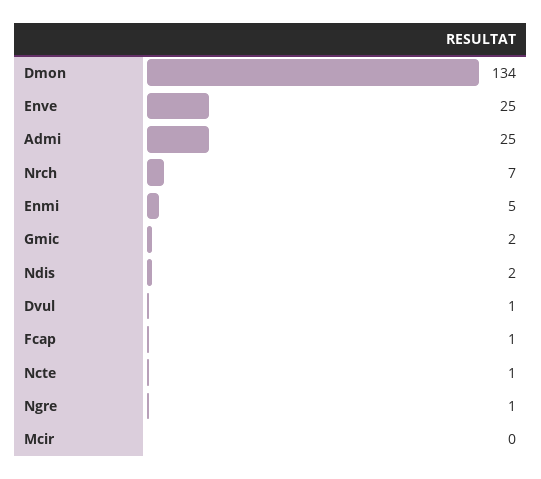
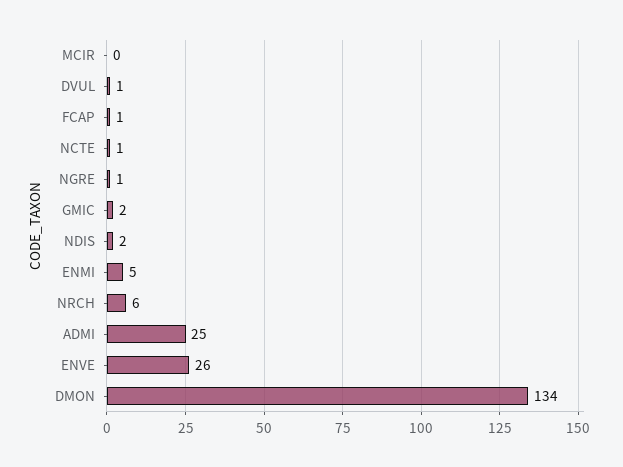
Enve: 25 -> 26
Nrch: 7 -> 6

